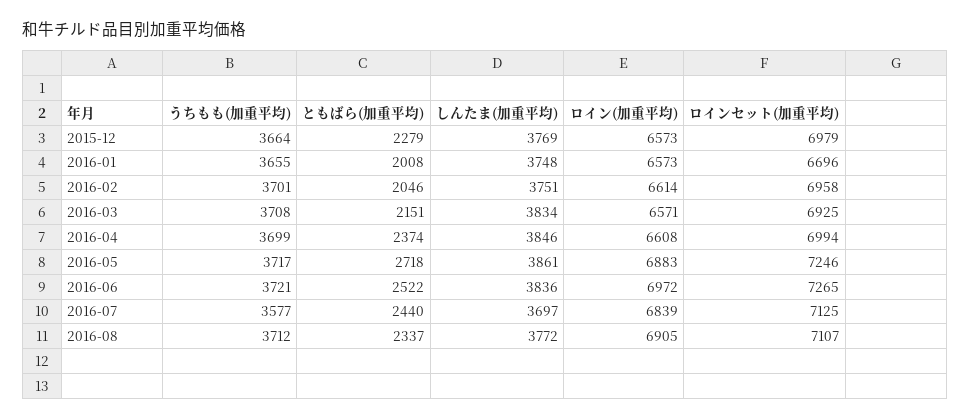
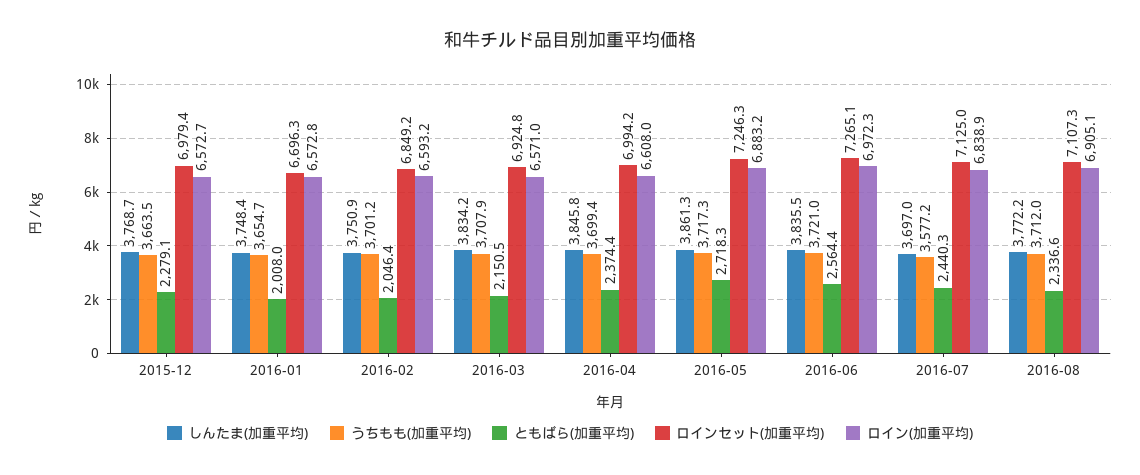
ロイン(加重平均), 2016-02: 6614 -> 6593.2
ロインセット(加重平均), 2016-02: 6958 -> 6849.2
ともばら(加重平均), 2016-06: 2522 -> 2564.4

